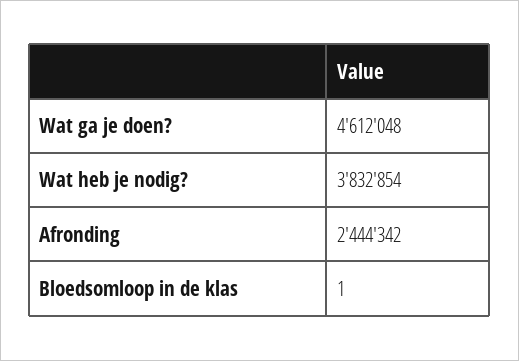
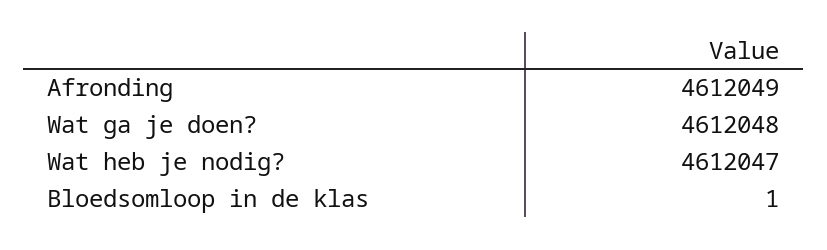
Wat heb je nodig?: 3832854 -> 4612047
Afronding: 2444342 -> 4612049

